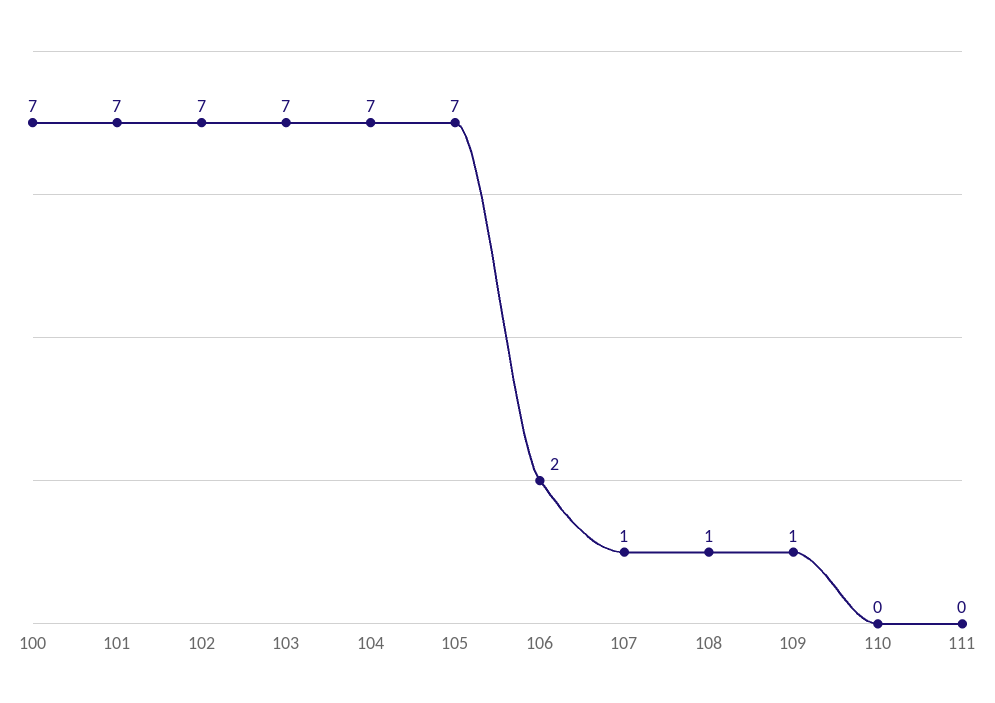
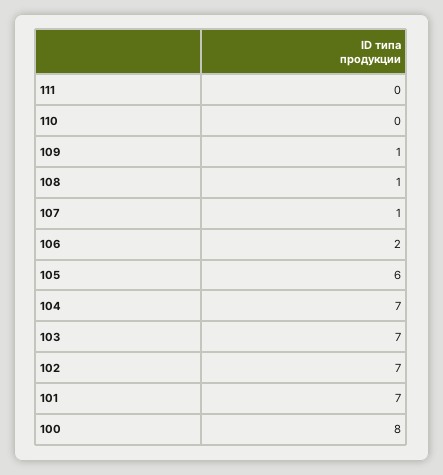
100: 7 -> 8
105: 7 -> 6

